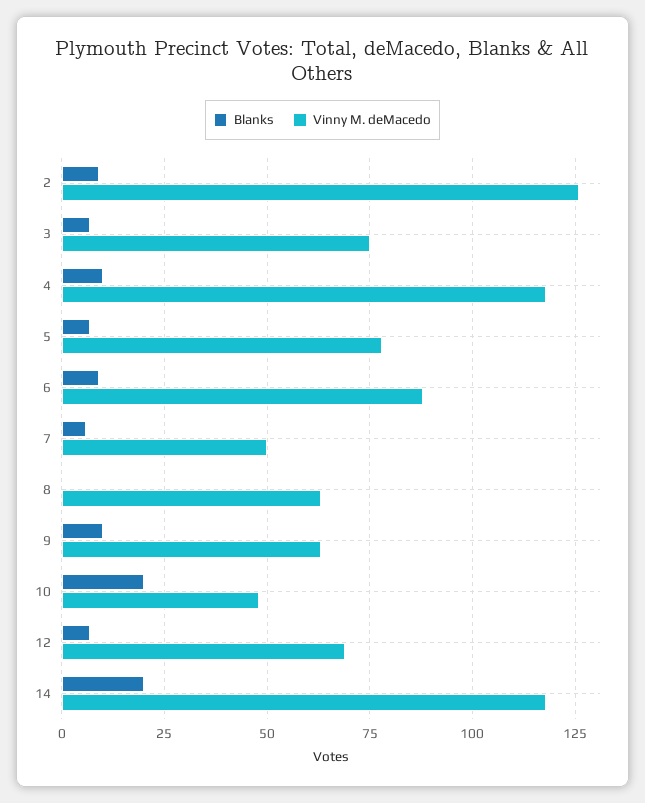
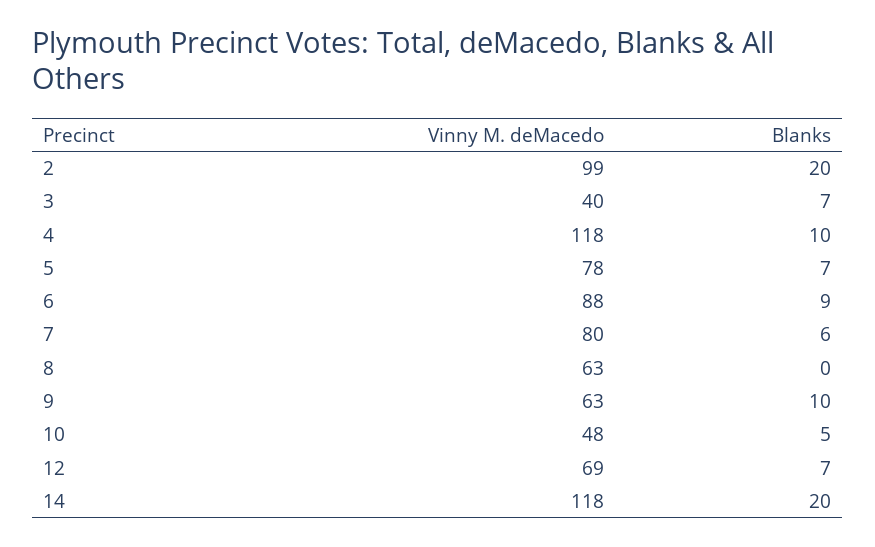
Blanks, 2: 10 -> 20
Vinny M. deMacedo, 2: 125 -> 99
Vinny M. deMacedo, 3: 75 -> 40
Vinny M. deMacedo, 7: 50 -> 80
Blanks, 10: 20 -> 5

